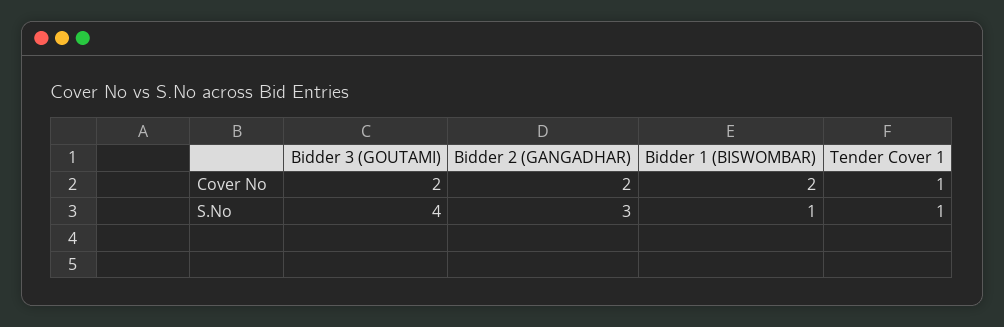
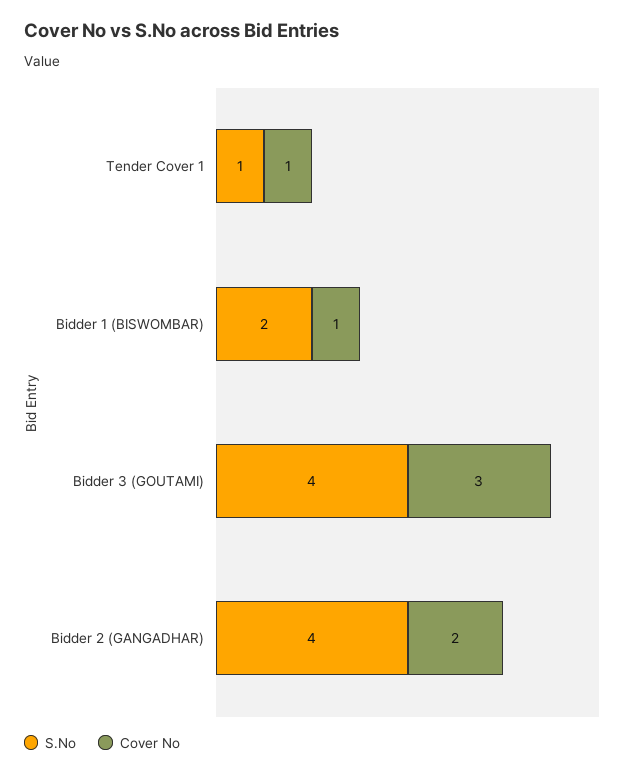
Cover No, Bidder 3 (GOUTAMI): 2 -> 3
Cover No, Bidder 1 (BISWOMBAR): 2 -> 1
S.No, Bidder 2 (GANGADHAR): 3 -> 4
S.No, Bidder 1 (BISWOMBAR): 1 -> 2

